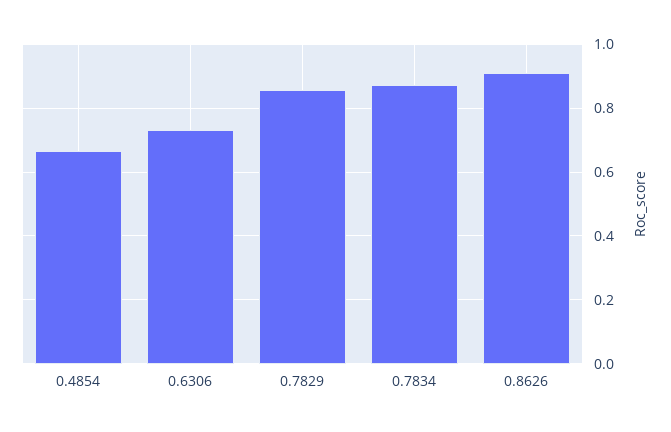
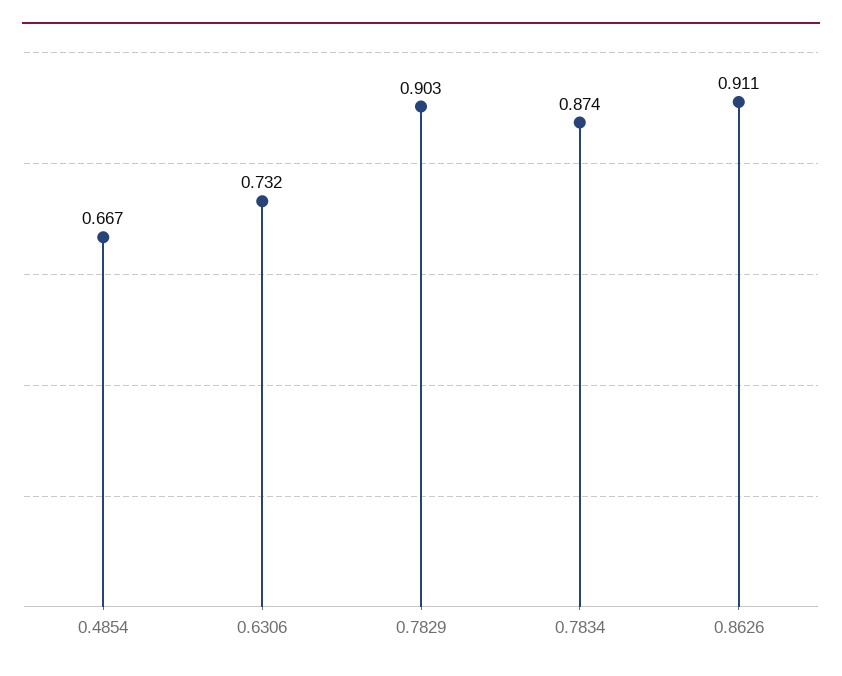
0.7829: 0.86 -> 0.903

